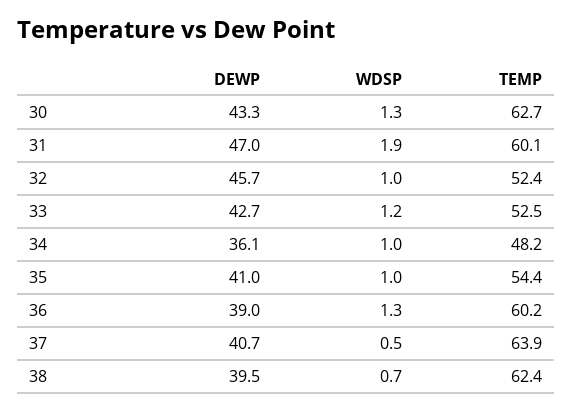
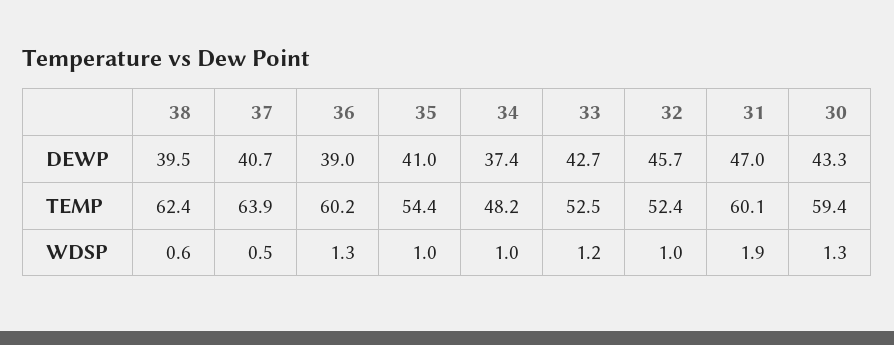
TEMP, 30: 62.7 -> 59.4
DEWP, 34: 36.1 -> 37.4
WDSP, 38: 0.7 -> 0.6

